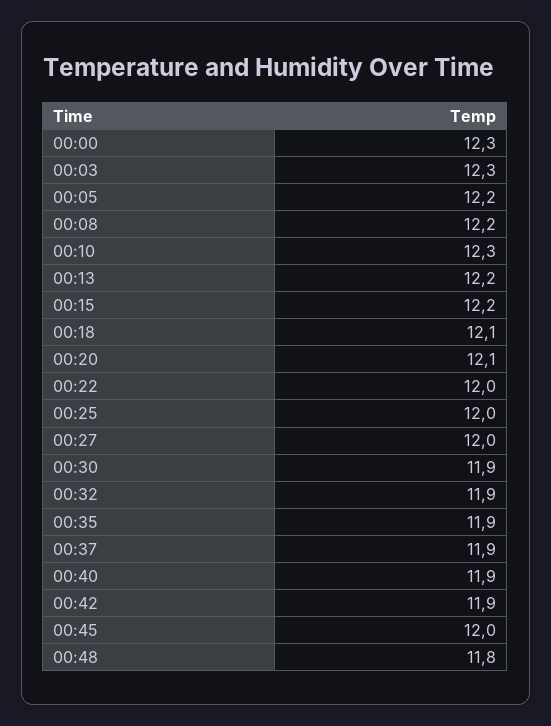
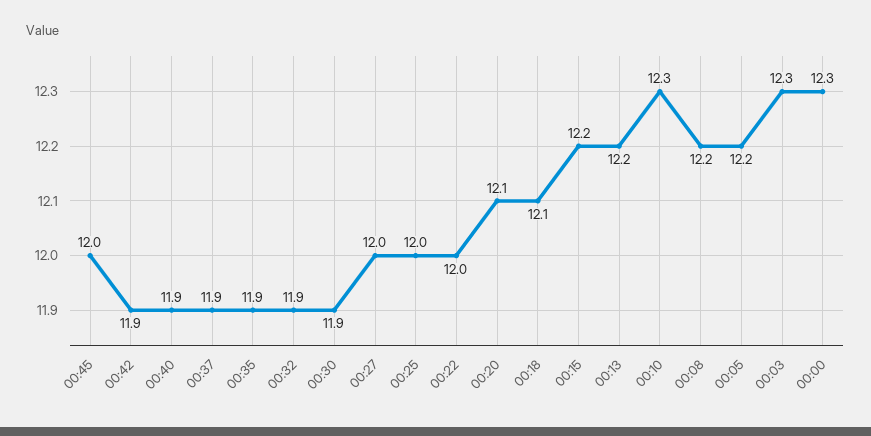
00:48: 11.8 -> none

